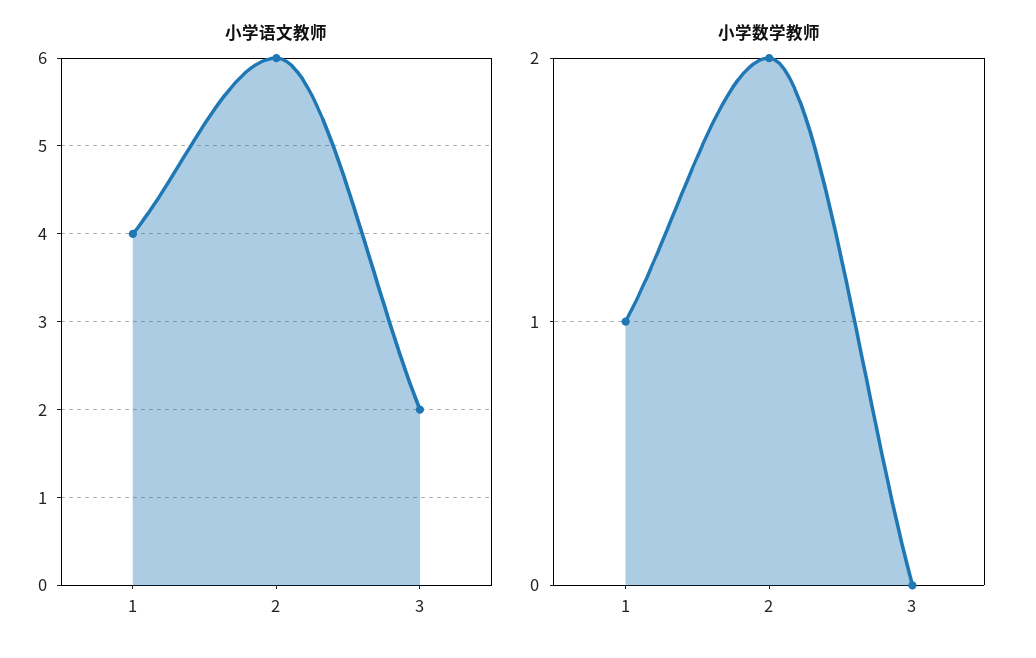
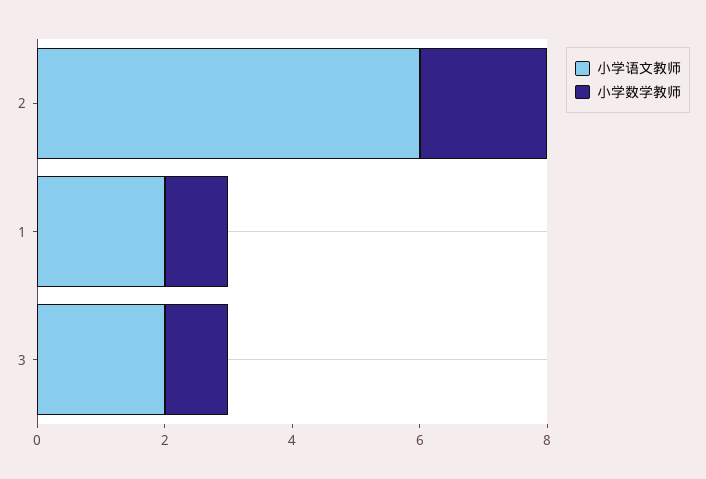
小学语文教师, 1: 4 -> 2
小学数学教师, 3: 0 -> 1

